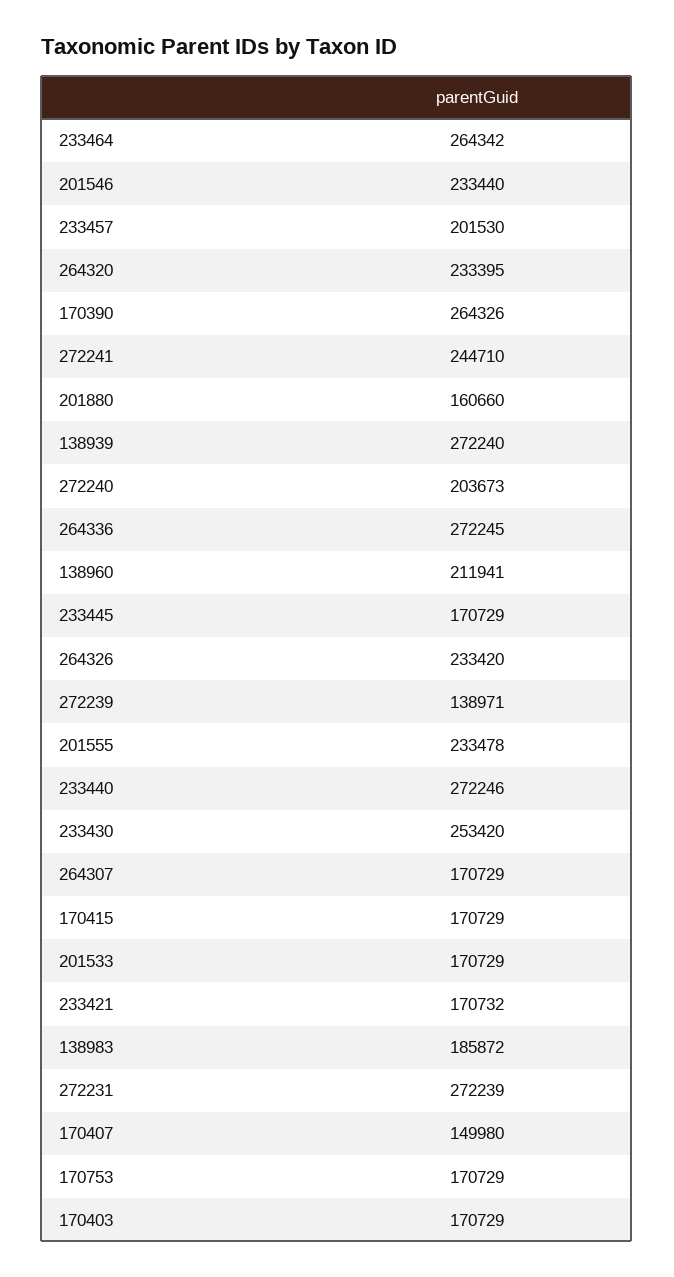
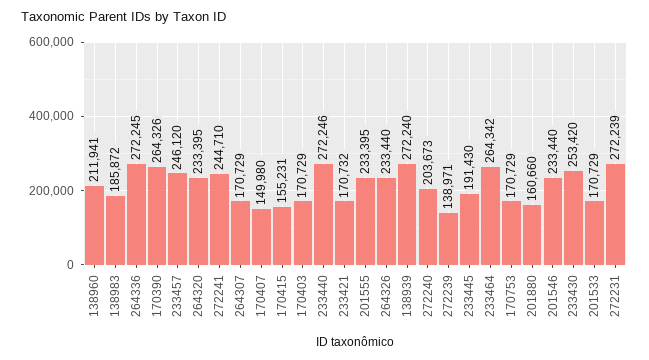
233457: 201530 -> 246120
233445: 170729 -> 191430
264326: 233420 -> 233440
201555: 233478 -> 233395
170415: 170729 -> 155231

